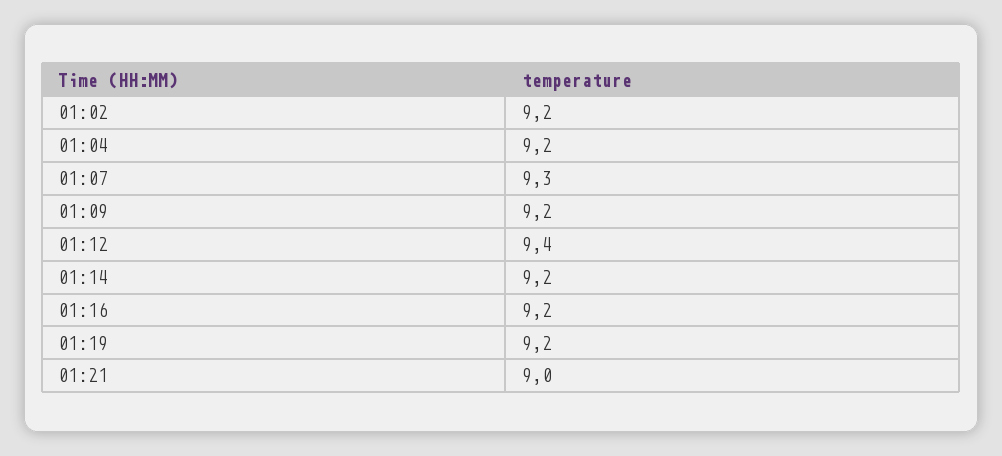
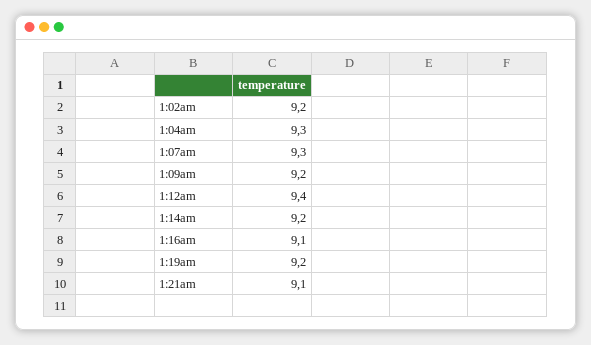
01:04: 9.2 -> 9.3
01:16: 9.2 -> 9.1
01:21: 9 -> 9.1

